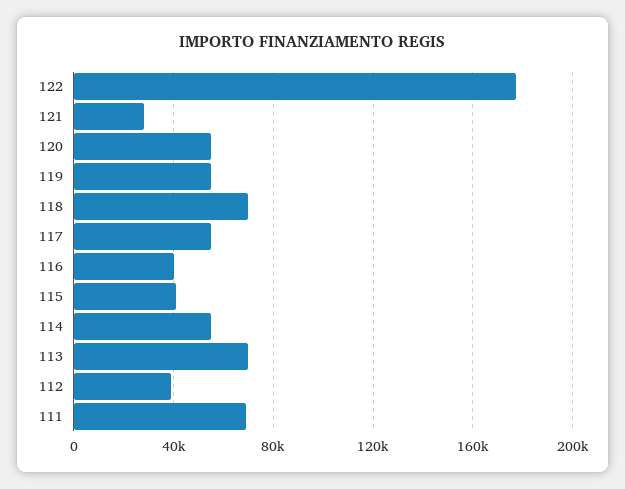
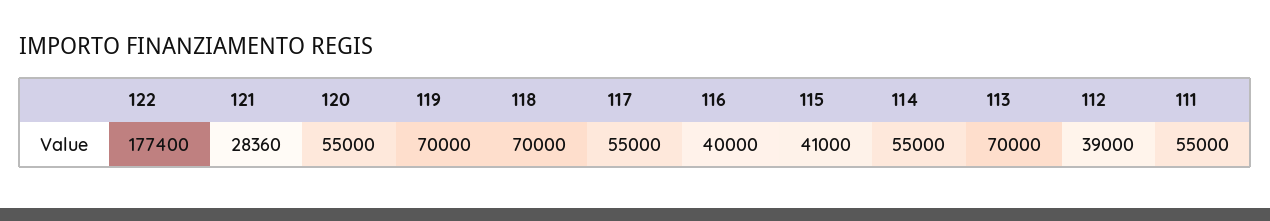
119: 55000 -> 70000
111: 70000 -> 55000

